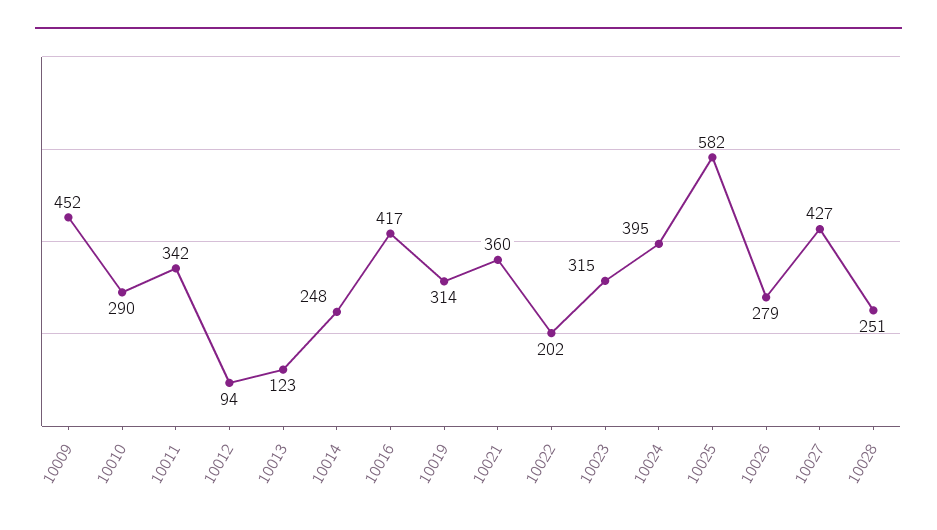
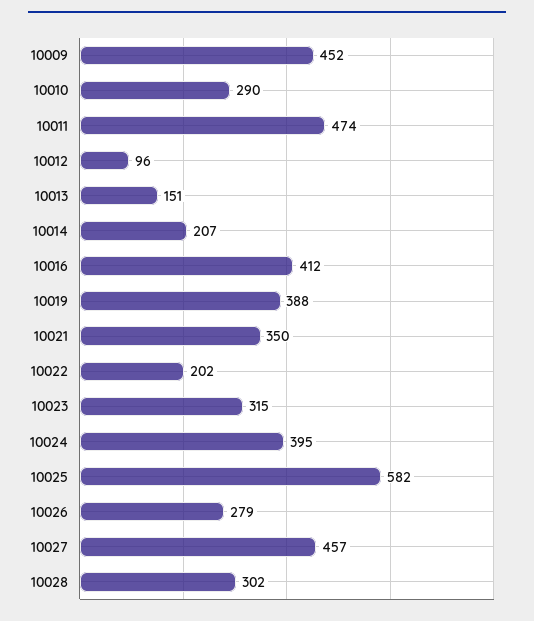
10011: 342 -> 474
10012: 94 -> 96
10013: 123 -> 151
10014: 248 -> 207
10016: 417 -> 412
10019: 314 -> 388
10021: 360 -> 350
10027: 427 -> 457
10028: 251 -> 302

